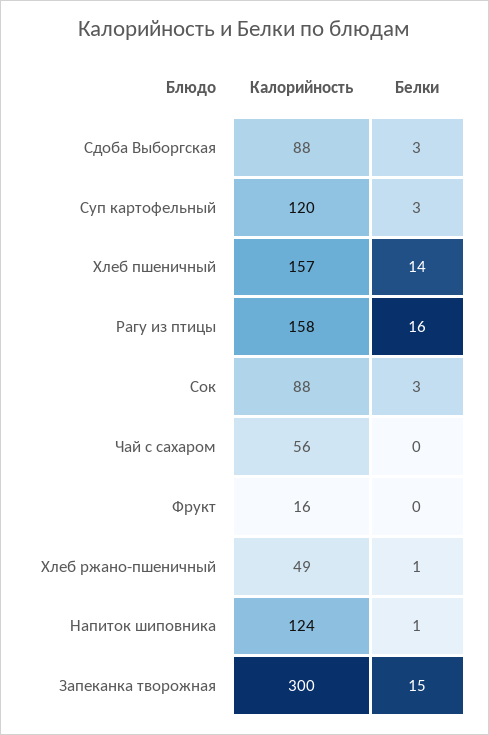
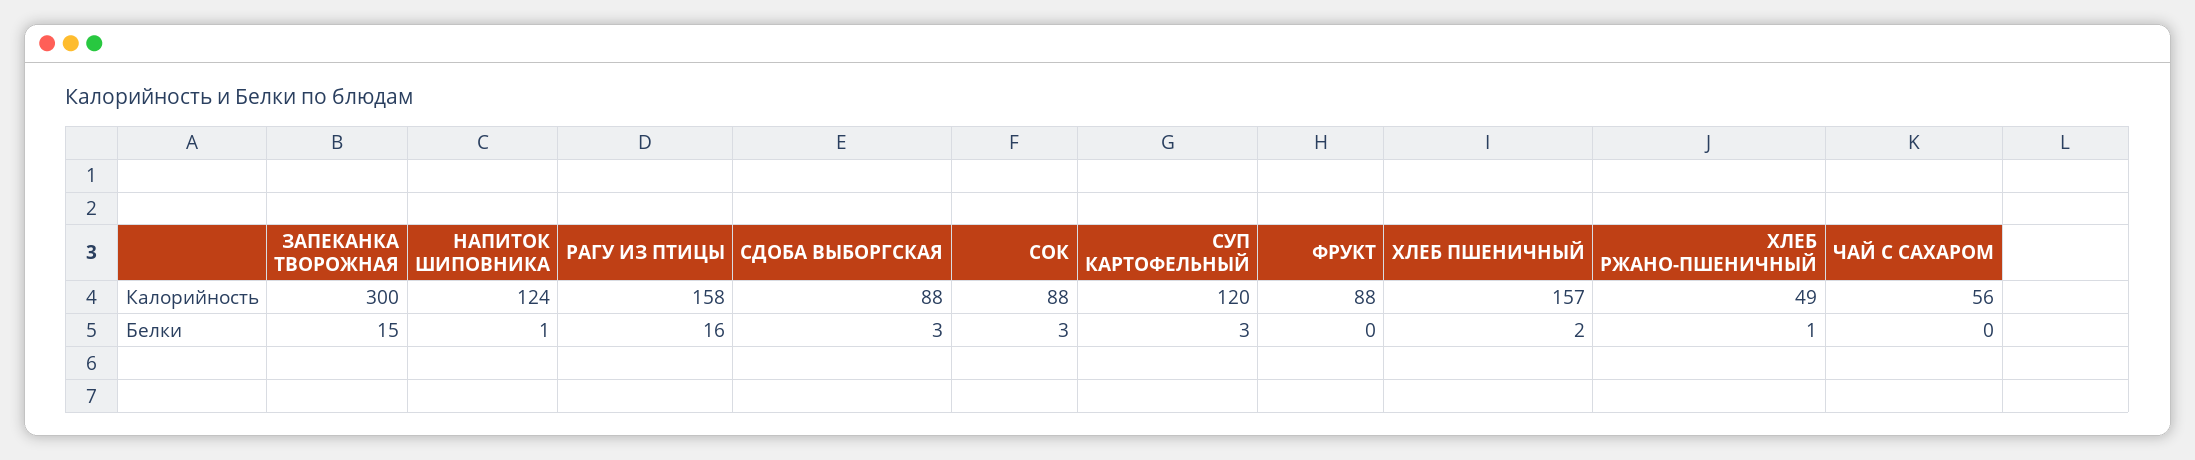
Белки, Хлеб пшеничный: 14 -> 2
Калорийность, Фрукт: 16 -> 88

